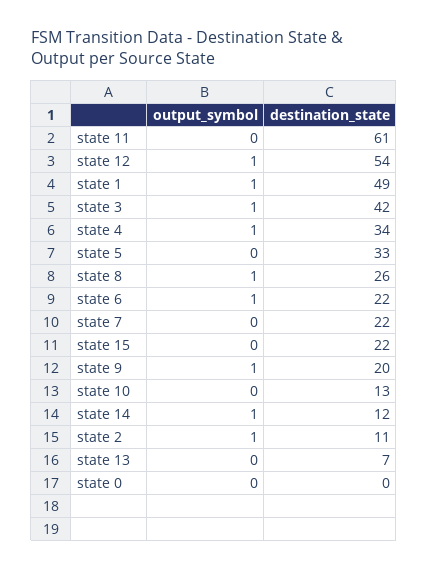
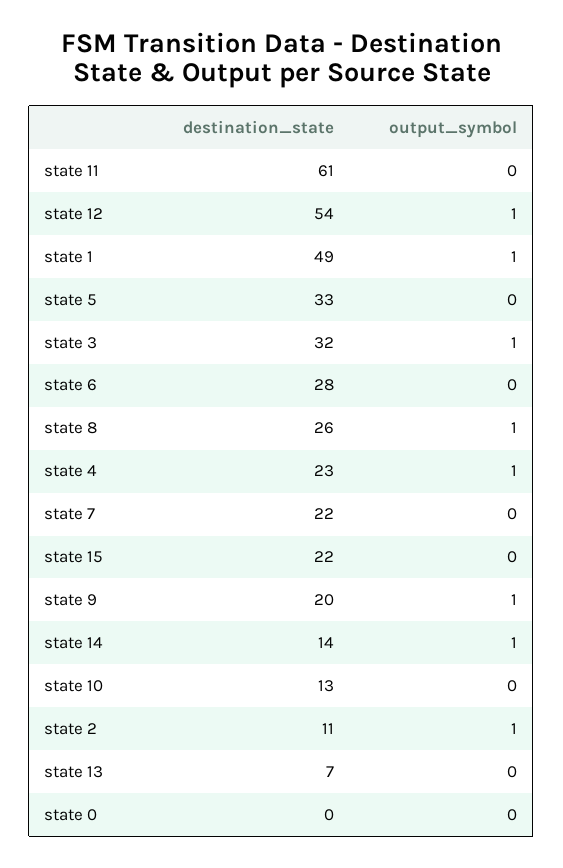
destination_state, state 3: 42 -> 32
destination_state, state 4: 34 -> 23
output_symbol, state 6: 1 -> 0
destination_state, state 6: 22 -> 28
destination_state, state 14: 12 -> 14

